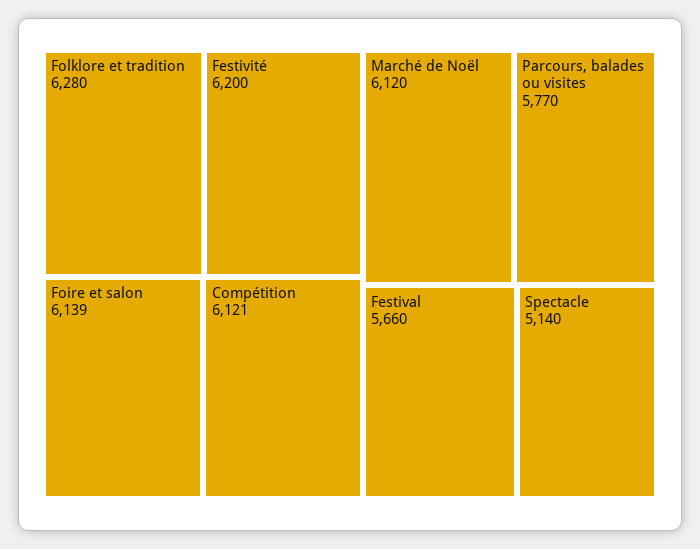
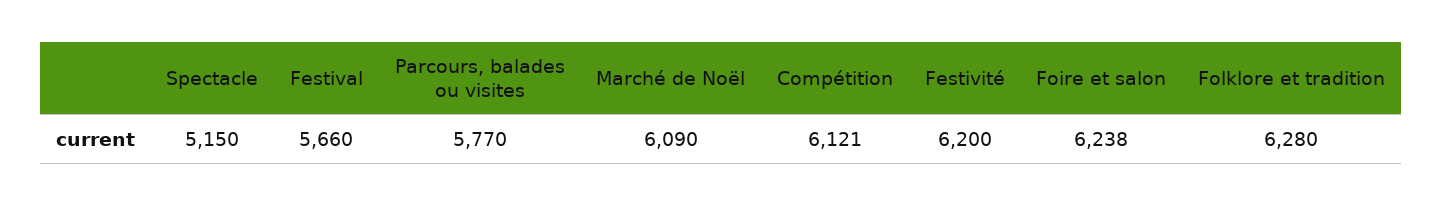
Foire et salon: 6139 -> 6238
Marché de Noël: 6120 -> 6090
Spectacle: 5140 -> 5150

